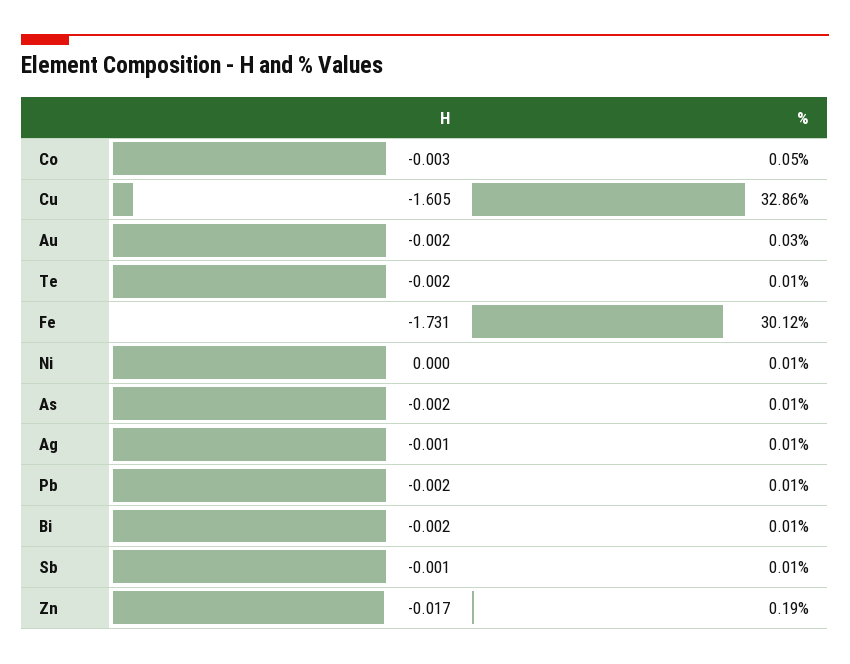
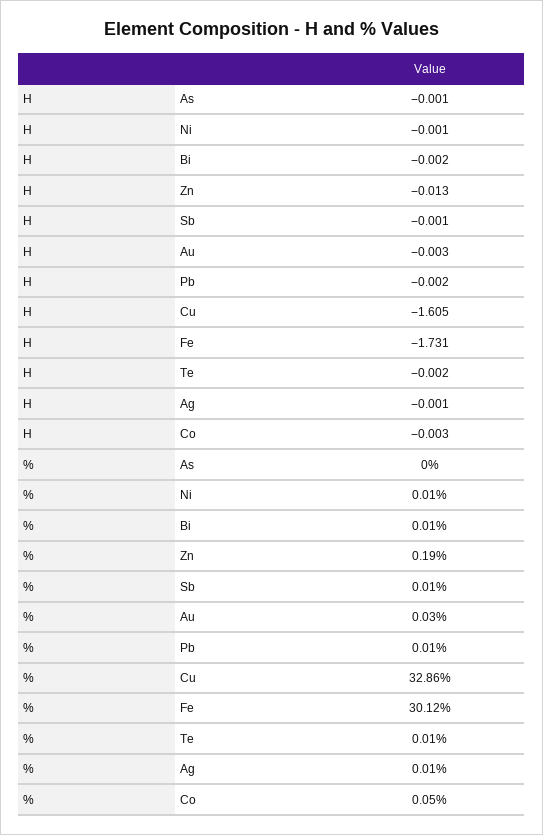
H, Au: -0.002 -> -0.003
H, Ni: 0 -> -0.001
H, As: -0.002 -> -0.001
%, As: 0.01 -> 0
H, Zn: -0.017 -> -0.013

